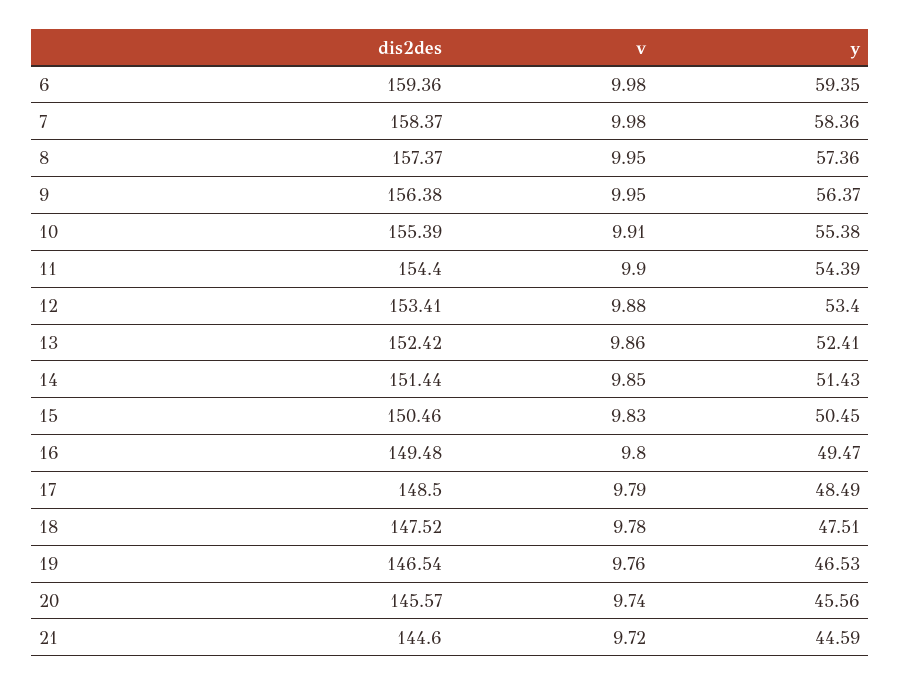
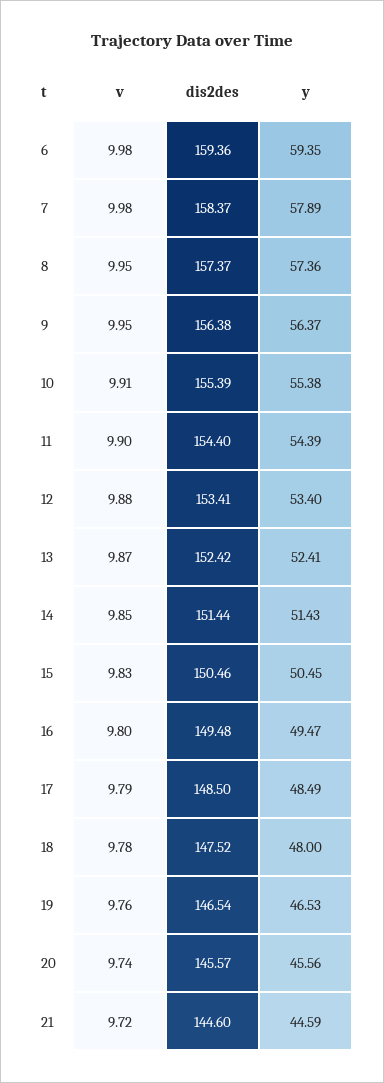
y, 7: 58.36 -> 57.89
v, 13: 9.86 -> 9.87
y, 18: 47.51 -> 48

